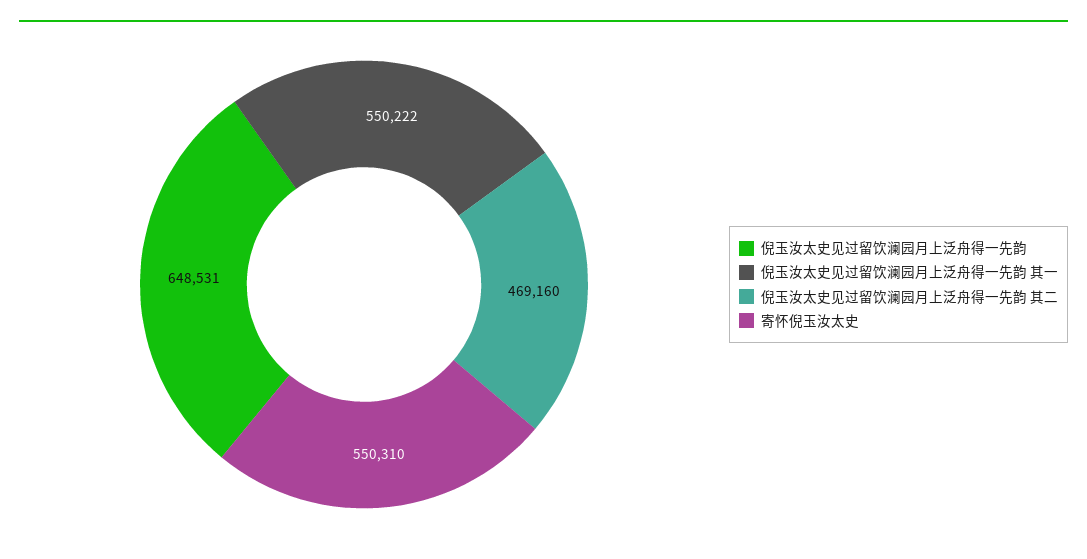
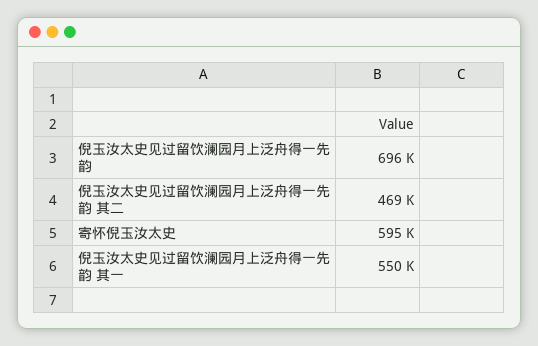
倪玉汝太史见过留饮澜园月上泛舟得一先韵: 648531 -> 696000
寄怀倪玉汝太史: 550310 -> 595000

